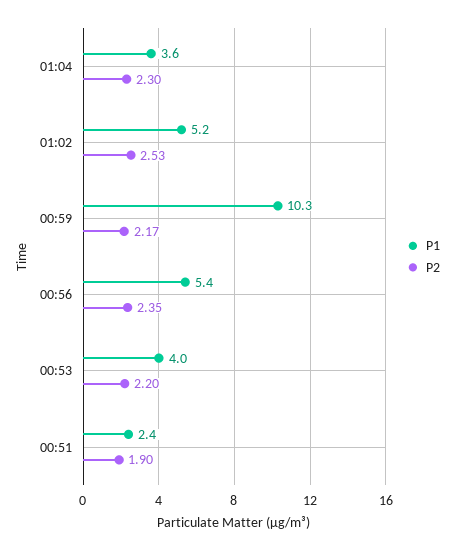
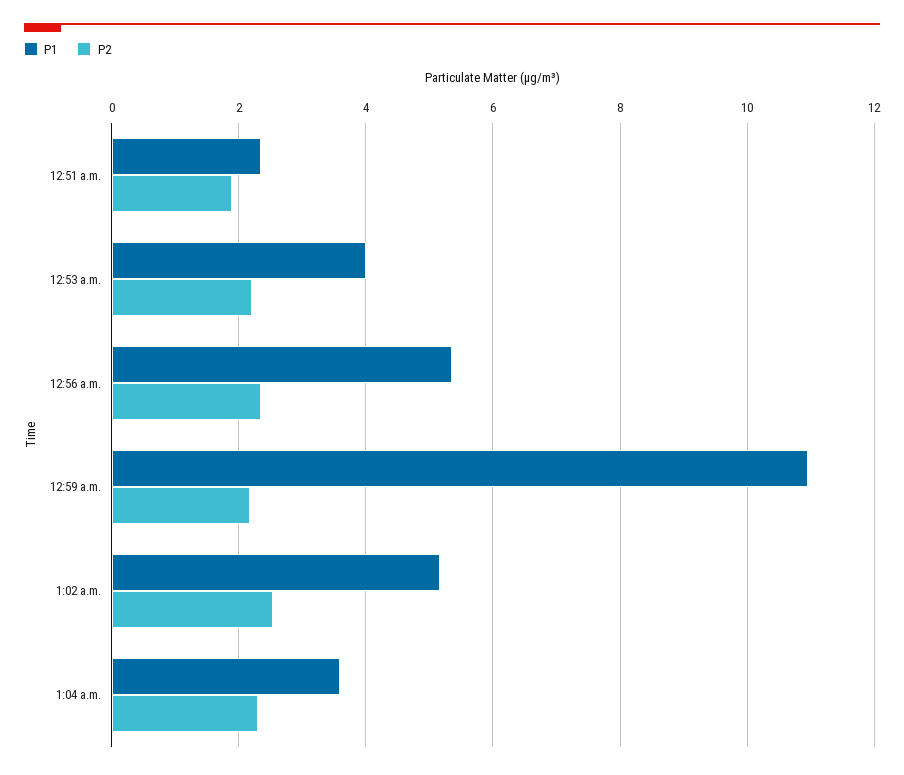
P1, 00:59: 10.3 -> 11

